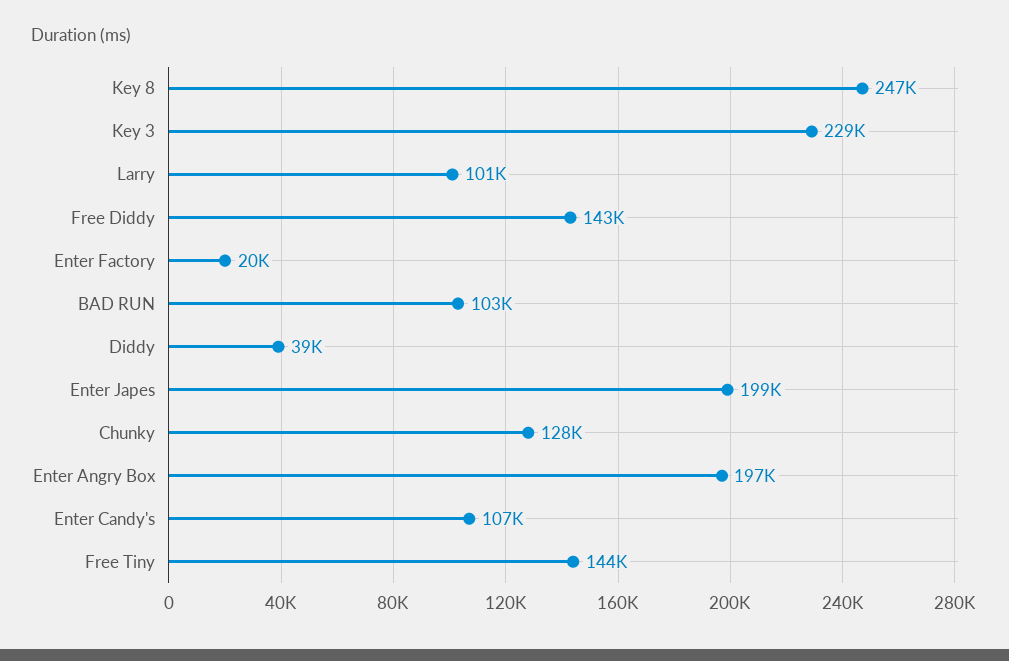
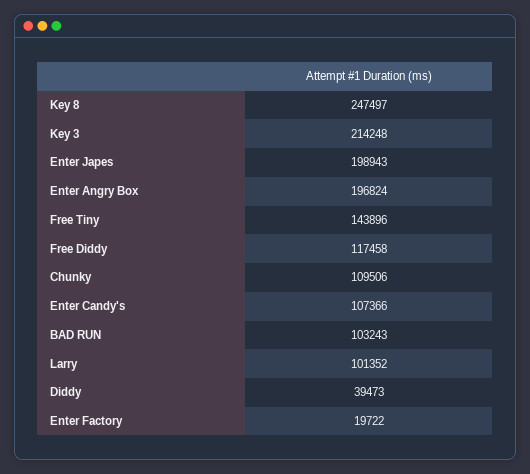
Key 3: 229000 -> 214248
Free Diddy: 143000 -> 117458
Chunky: 128000 -> 109506

